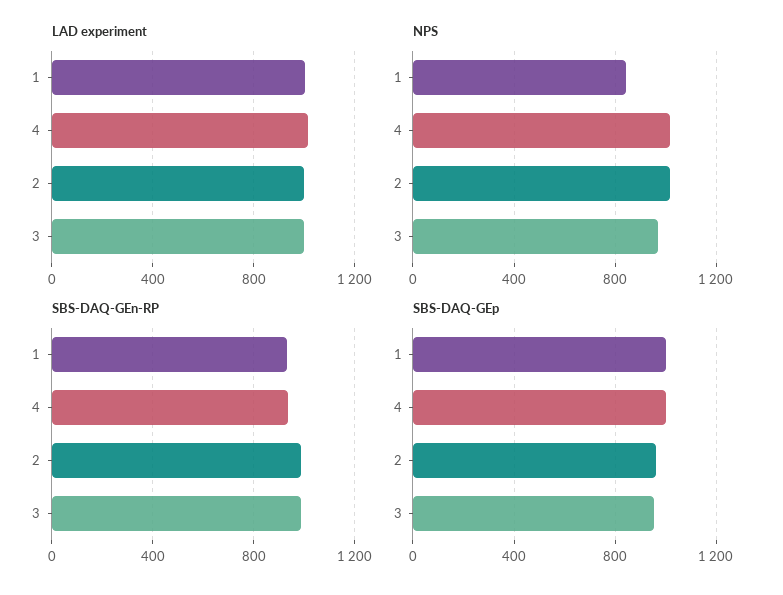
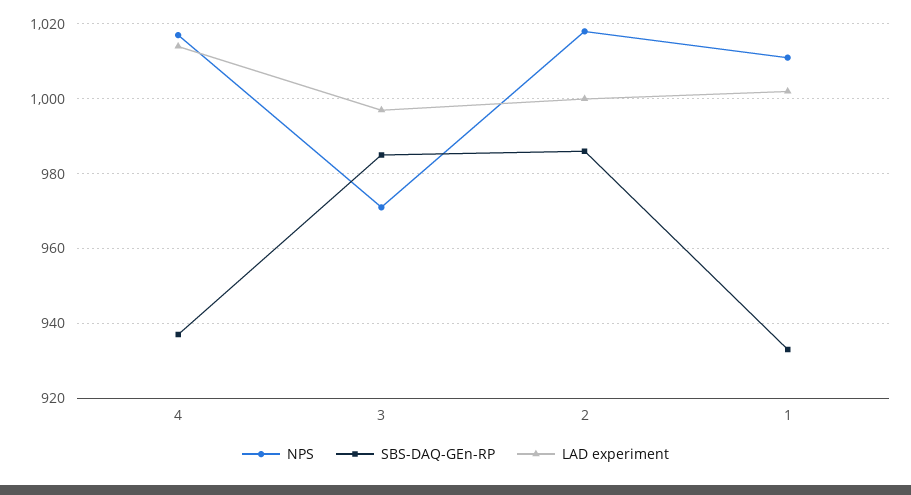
NPS, 1: 850 -> 1010
SBS-DAQ-GEp, 1: 1000 -> none
SBS-DAQ-GEp, 4: 1000 -> none
SBS-DAQ-GEp, 2: 950 -> none
SBS-DAQ-GEp, 3: 950 -> none

